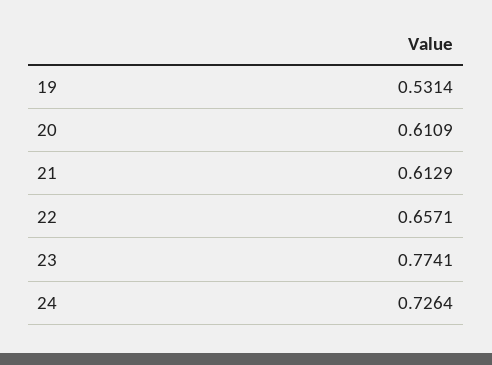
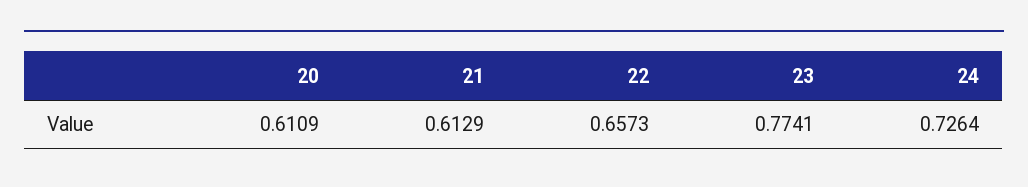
19: 0.5314 -> none
22: 0.6571 -> 0.6573

